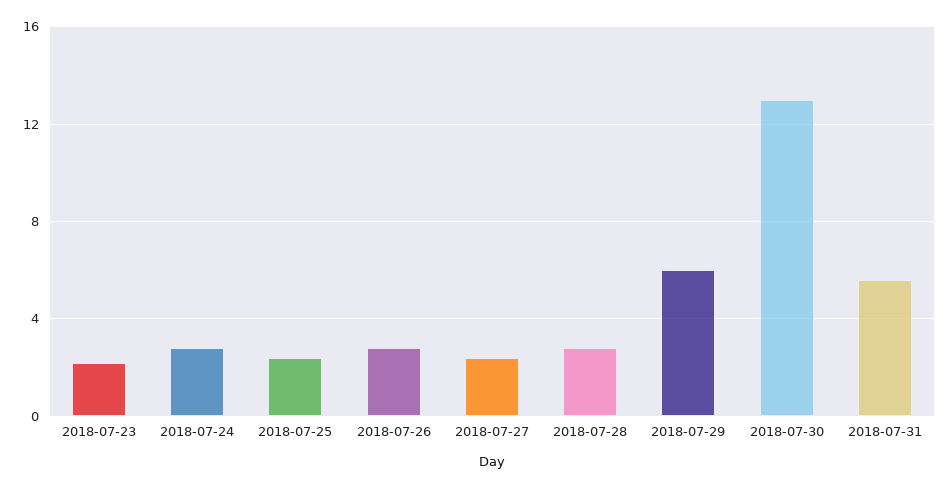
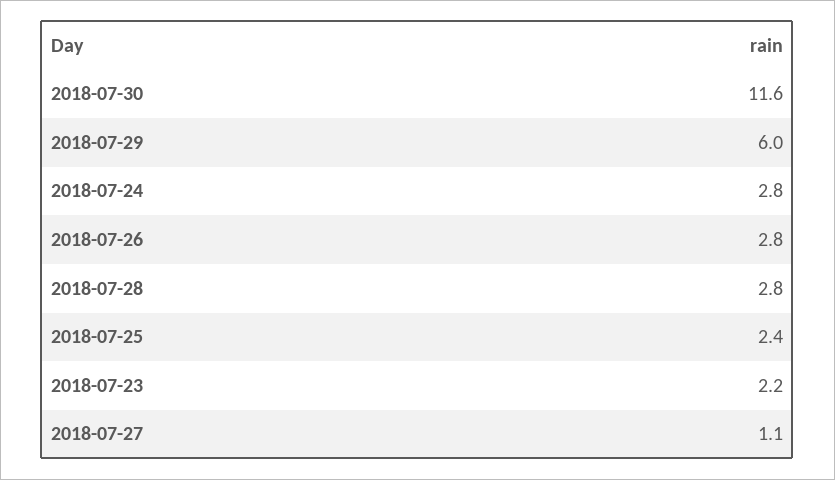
2018-07-27: 2.5 -> 1.1
2018-07-30: 13 -> 11.6
2018-07-31: 5.5 -> none

